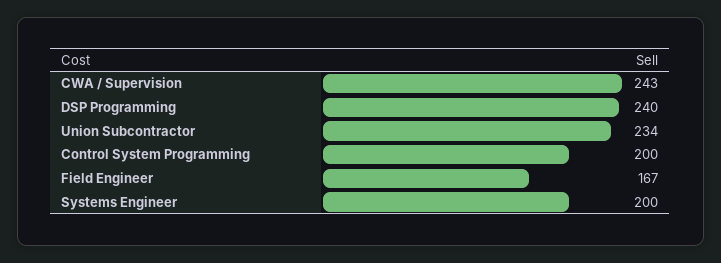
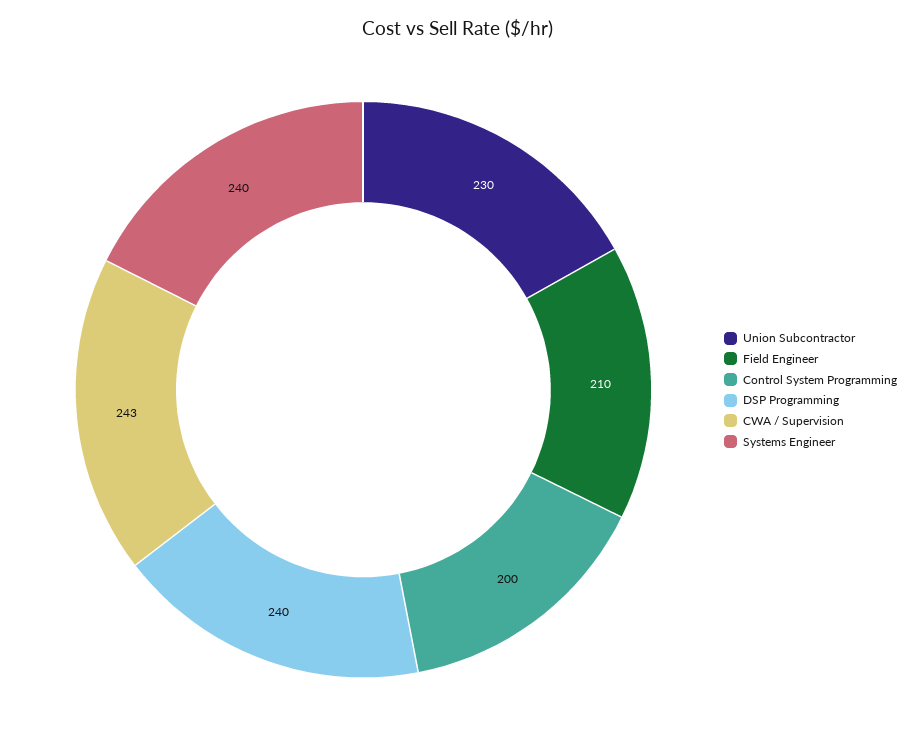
Union Subcontractor: 234 -> 230
Field Engineer: 167 -> 210
Systems Engineer: 200 -> 240

